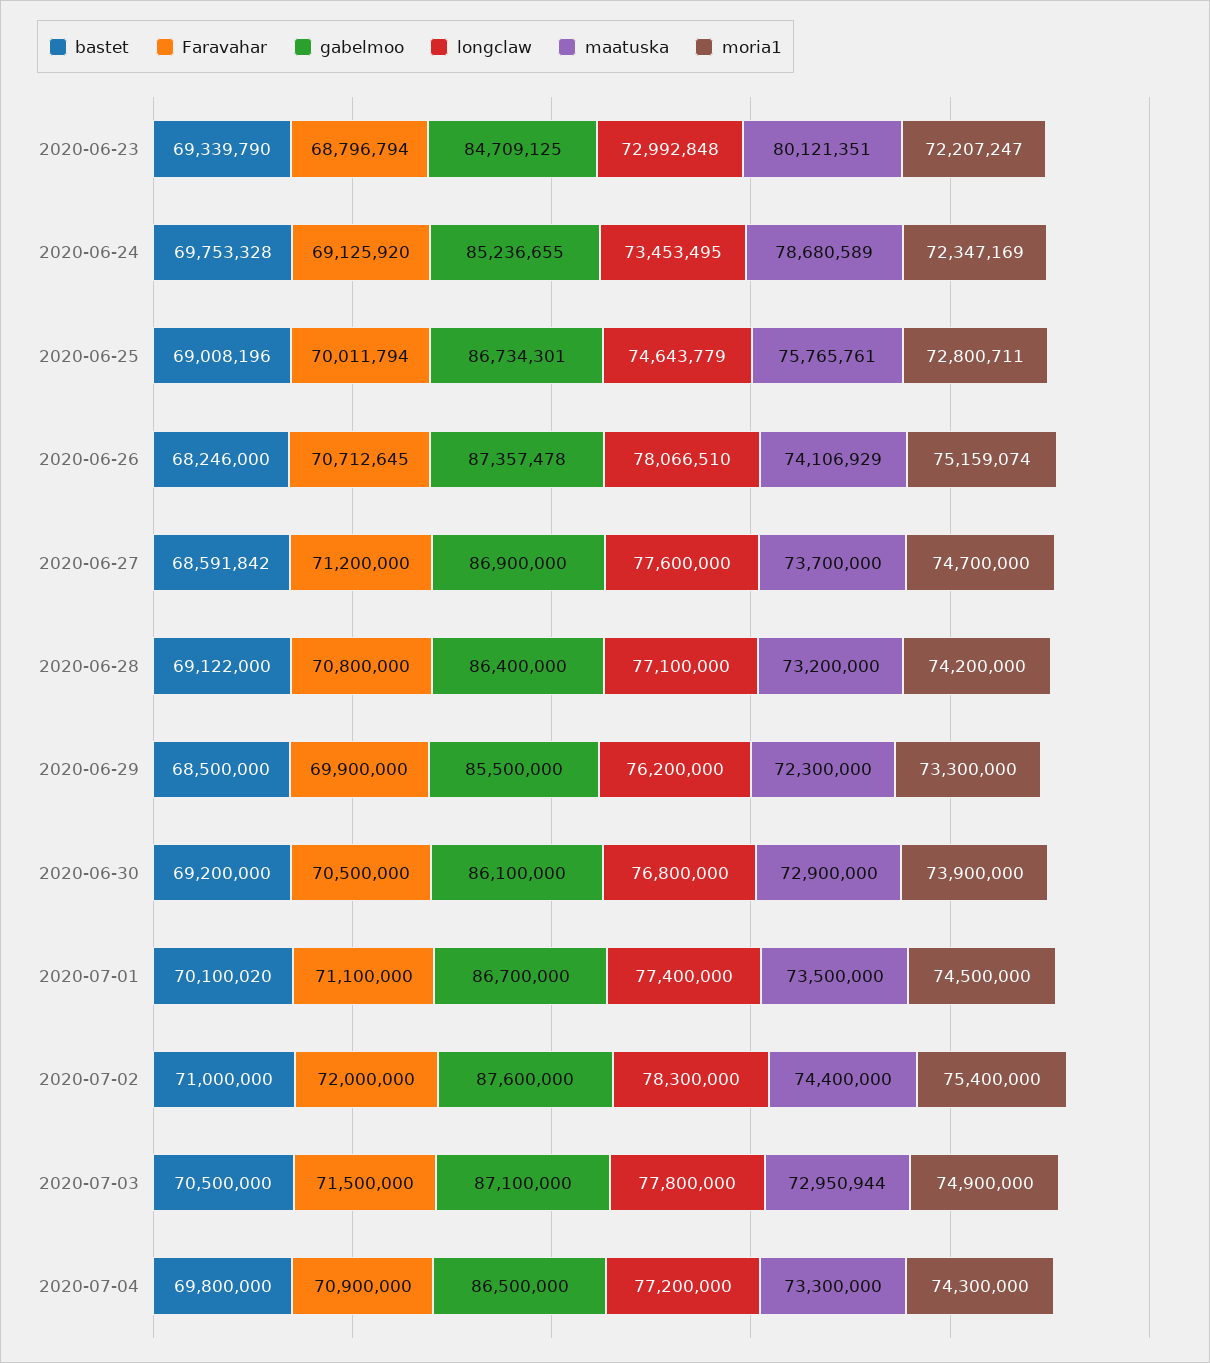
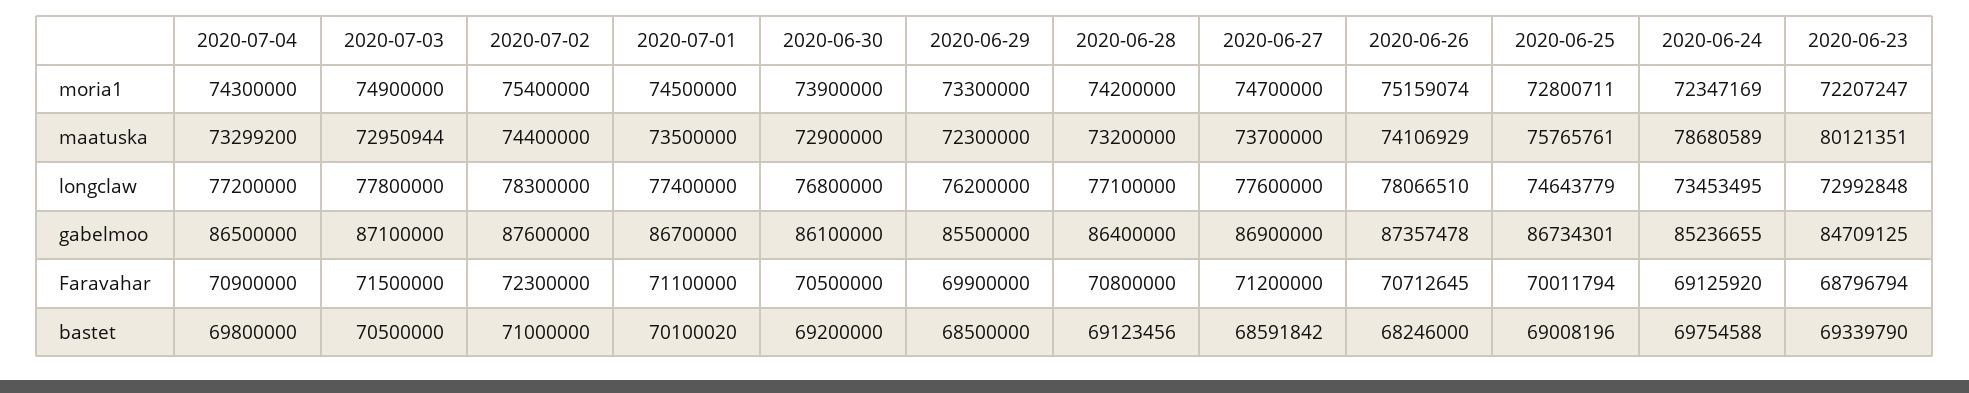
bastet, 2020-06-24: 69753328 -> 69754588
bastet, 2020-06-28: 69122000 -> 69123456
Faravahar, 2020-07-02: 72000000 -> 72300000
maatuska, 2020-07-04: 73300000 -> 73299200

